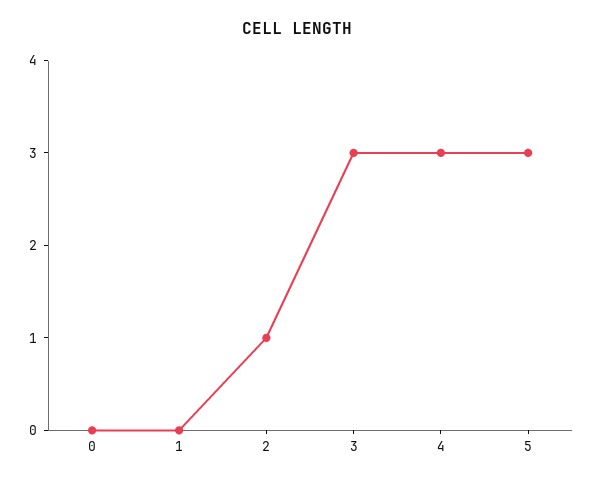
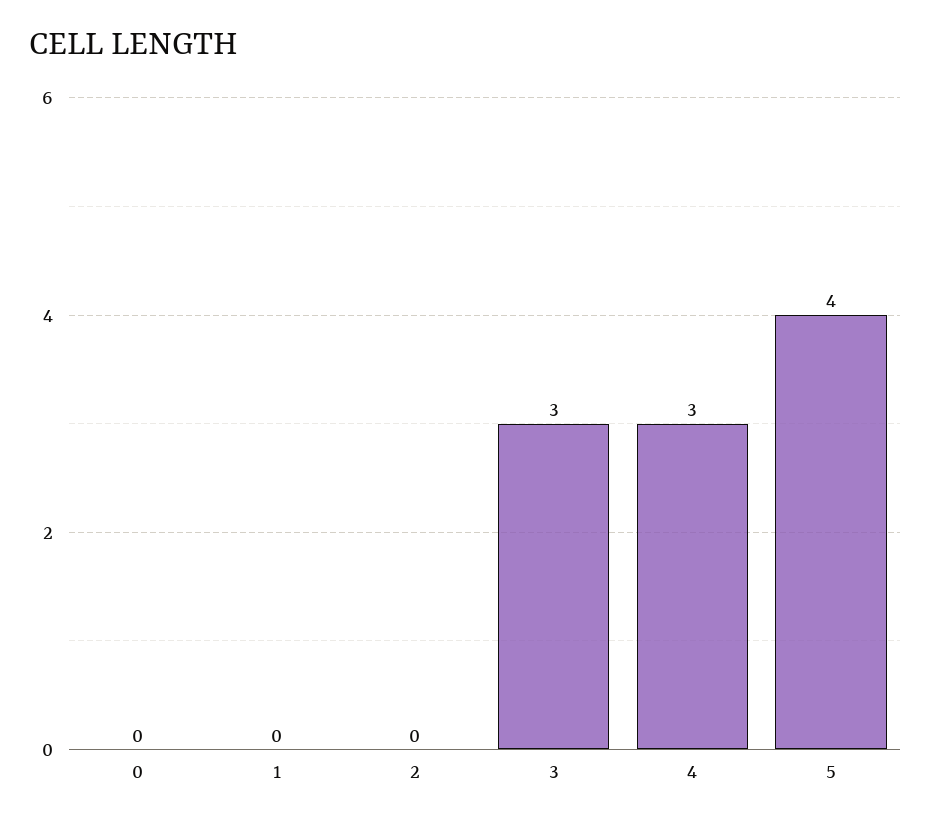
2: 1 -> 0
5: 3 -> 4

